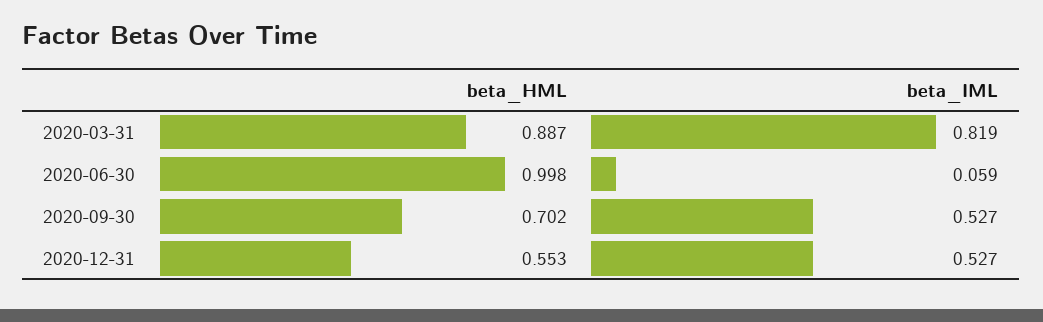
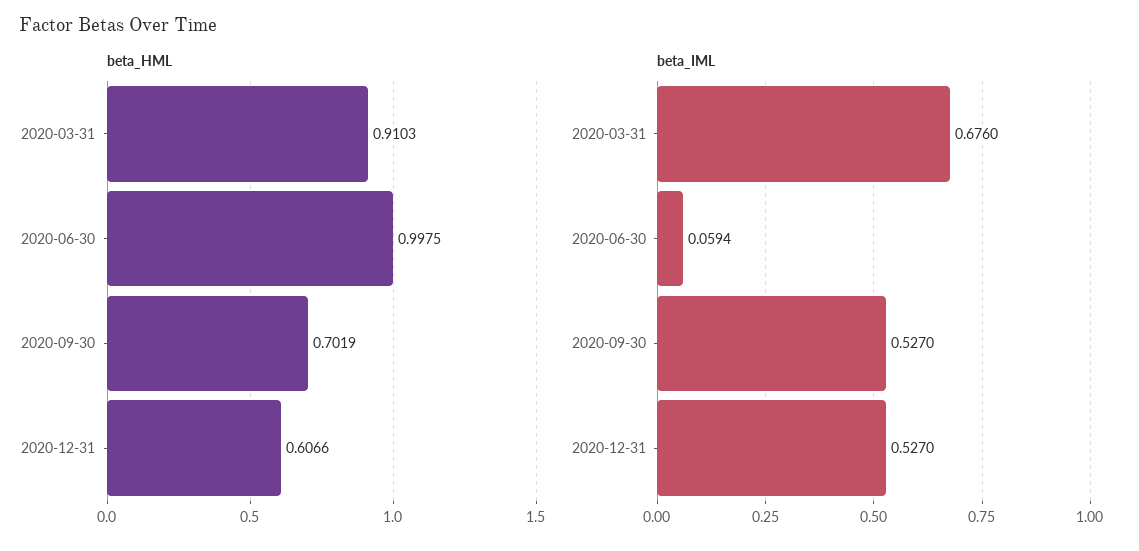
beta_HML, 2020-03-31: 0.887 -> 0.9103
beta_IML, 2020-03-31: 0.819 -> 0.676
beta_HML, 2020-12-31: 0.553 -> 0.6066

